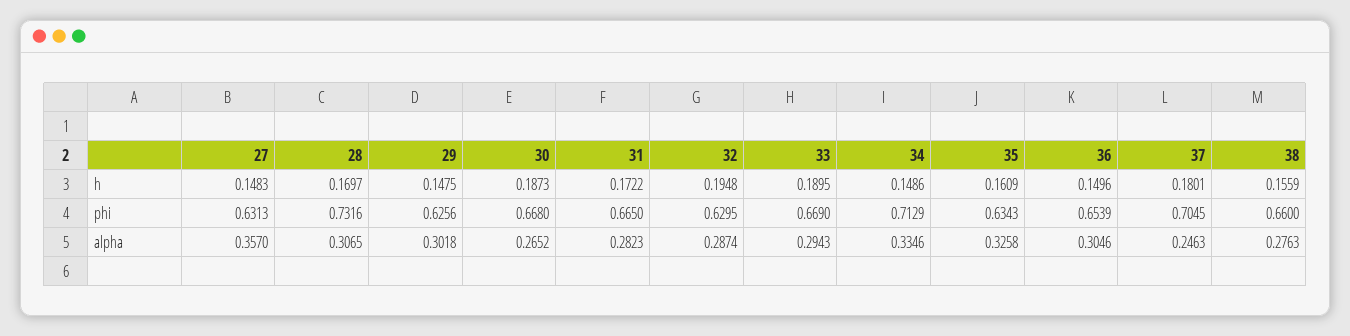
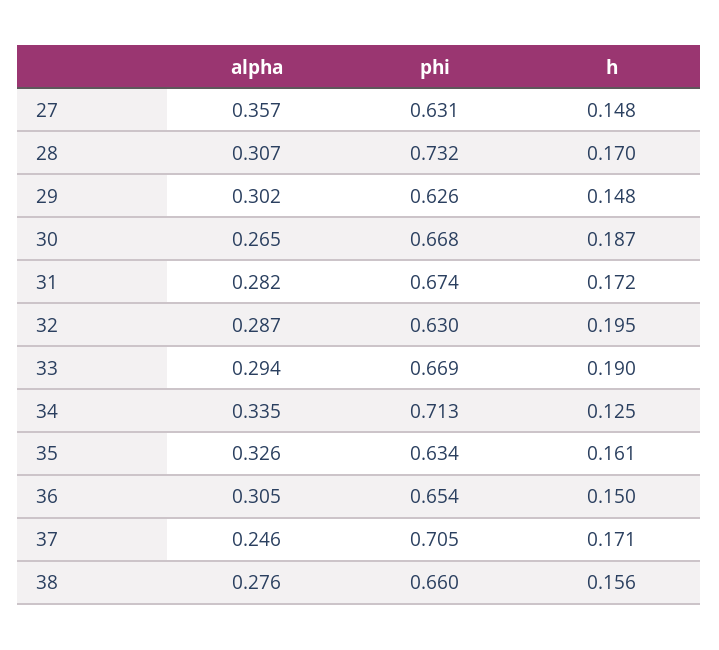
34, h: 0.1486 -> 0.125
37, h: 0.1801 -> 0.171
31, phi: 0.665 -> 0.674

